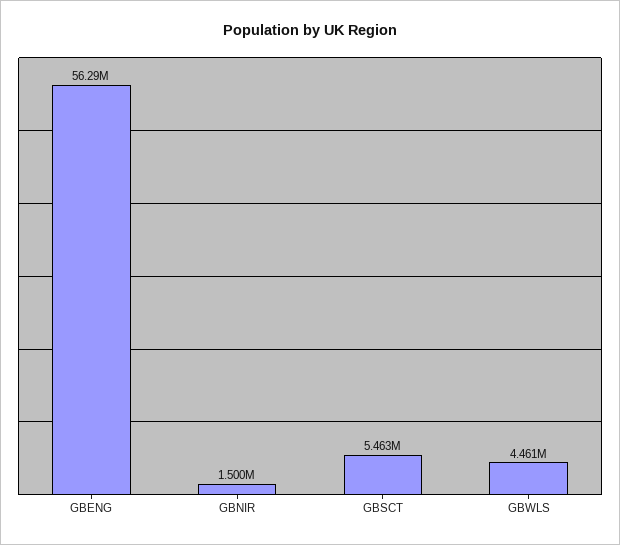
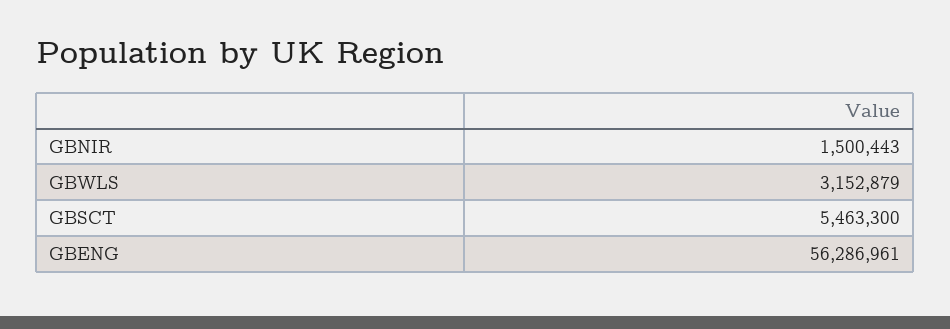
GBWLS: 4461000 -> 3152879

